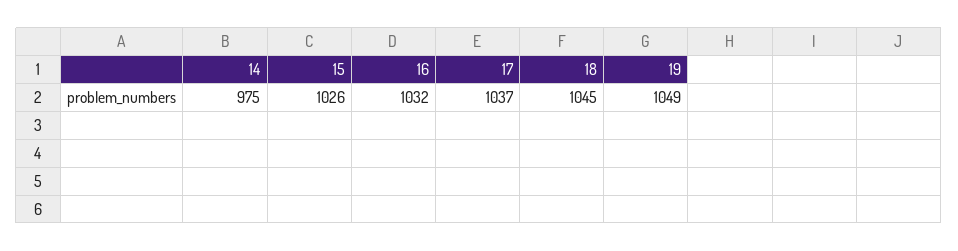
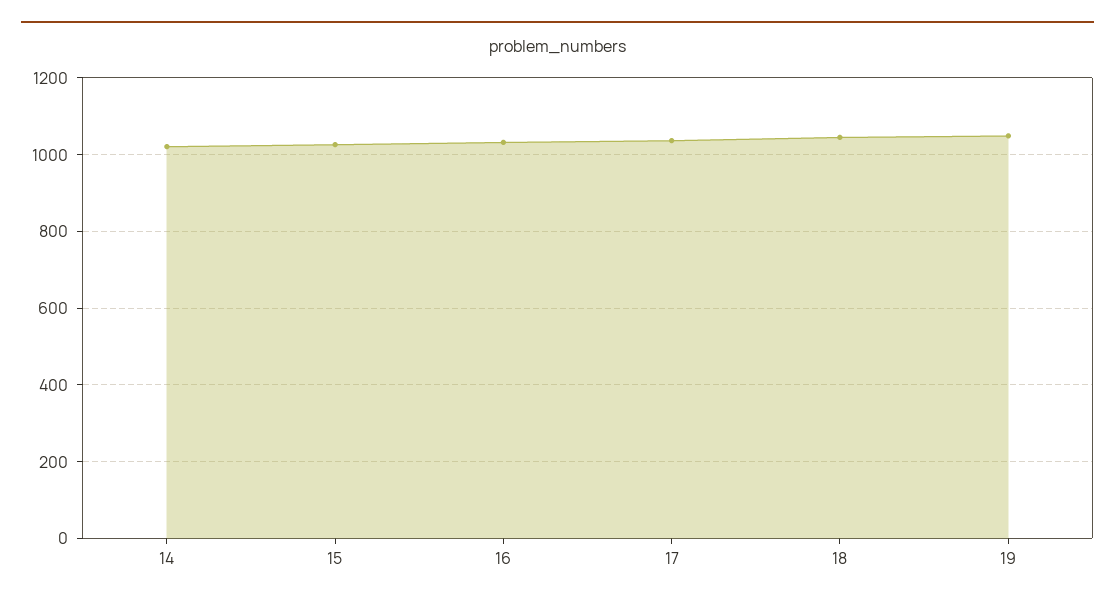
14: 975 -> 1020

